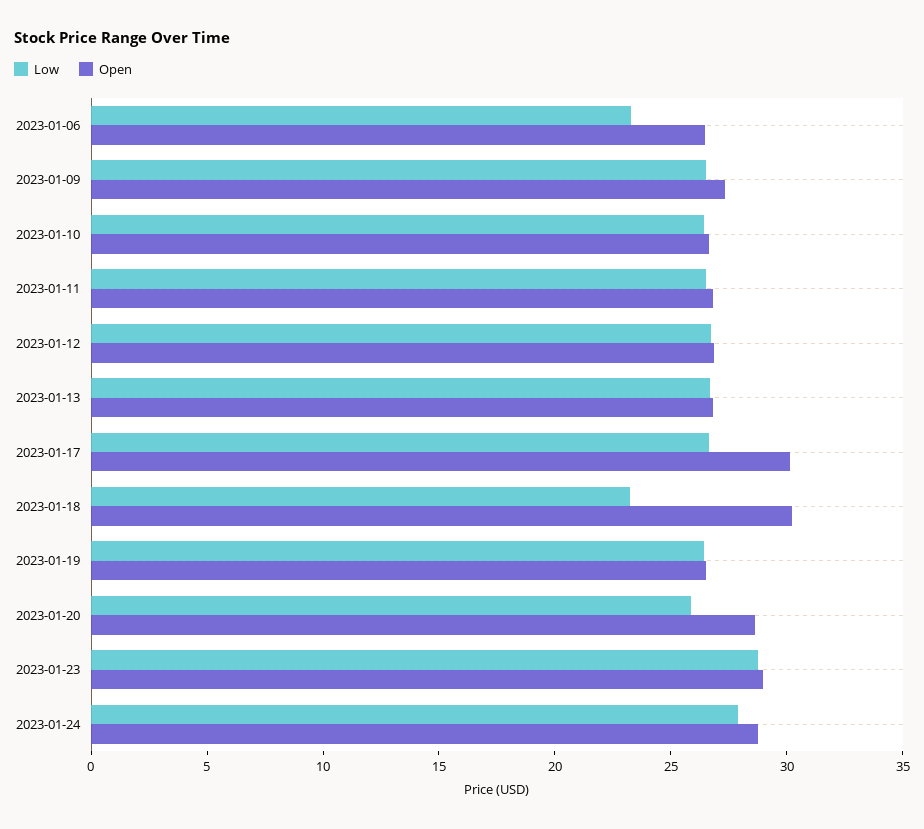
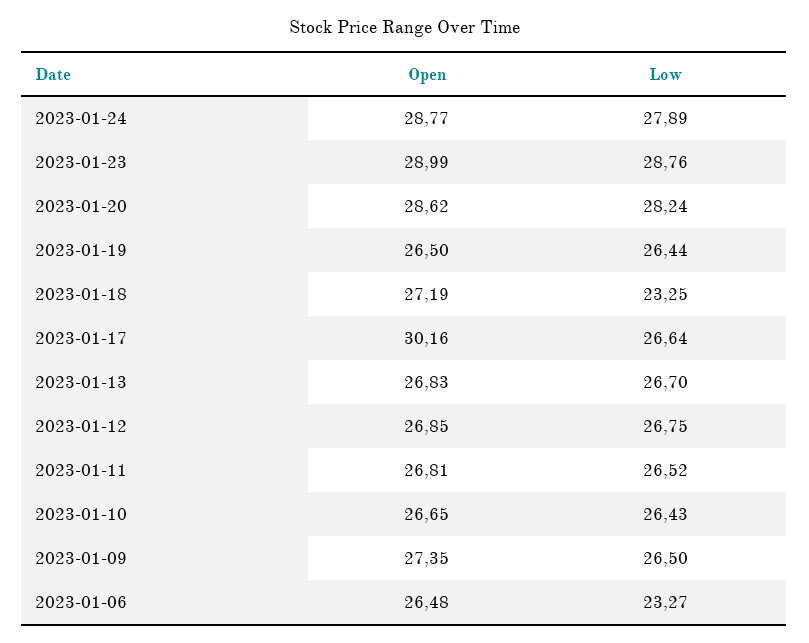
Open, 2023-01-18: 30 -> 27.19
Low, 2023-01-20: 26 -> 28.24

